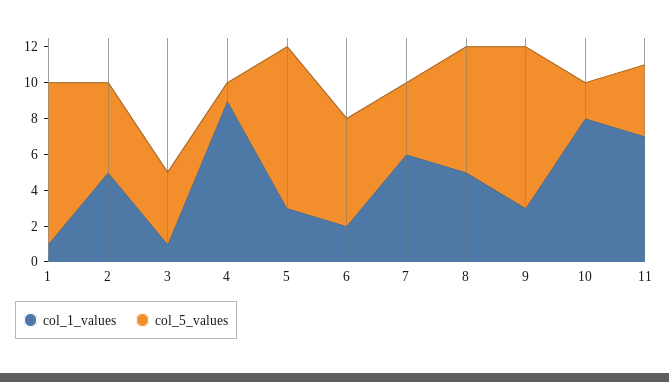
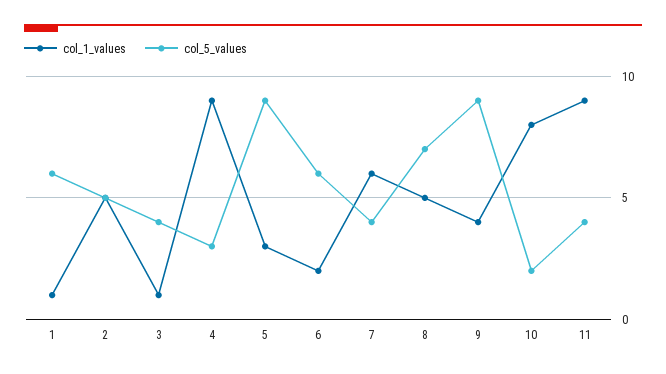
col_5_values, 1: 9 -> 6
col_5_values, 4: 1 -> 3
col_1_values, 9: 3 -> 4
col_1_values, 11: 7 -> 9

